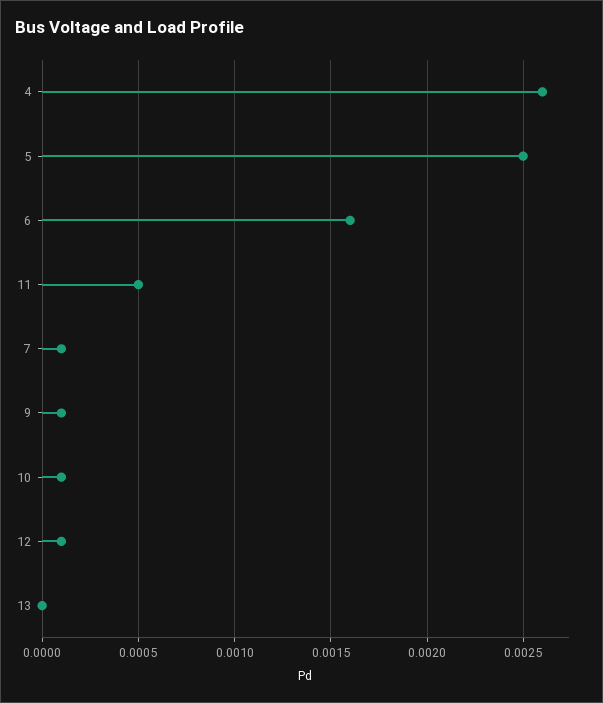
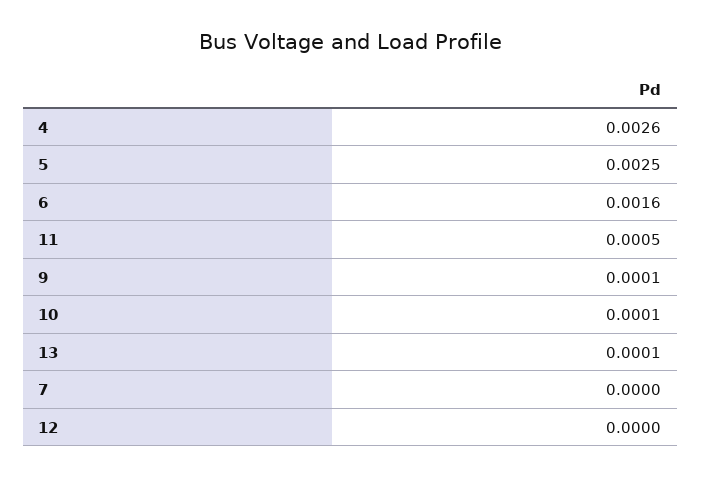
7: 0.0001 -> 0
12: 0.0001 -> 0
13: 0 -> 0.0001

